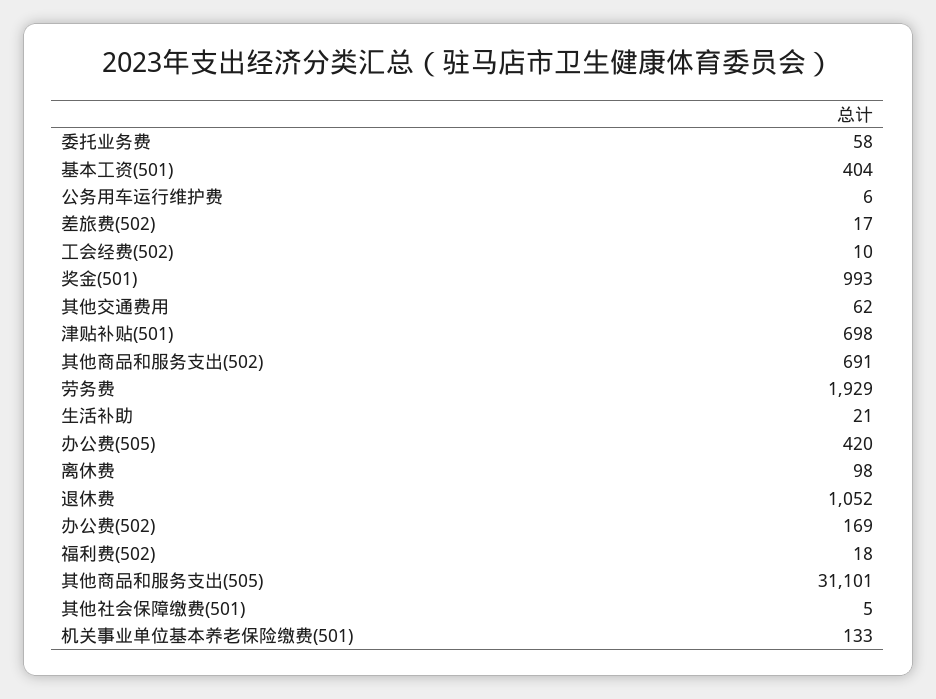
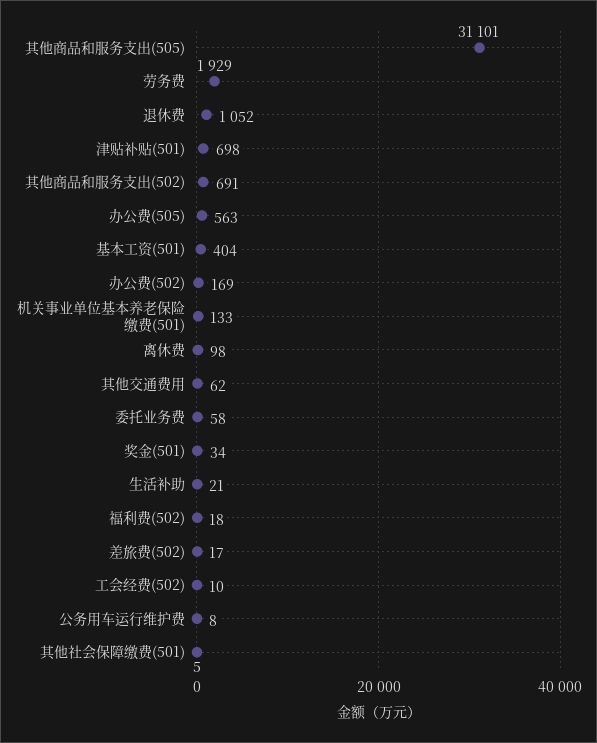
公务用车运行维护费: 6 -> 8
奖金(501): 993 -> 34
办公费(505): 420 -> 563

